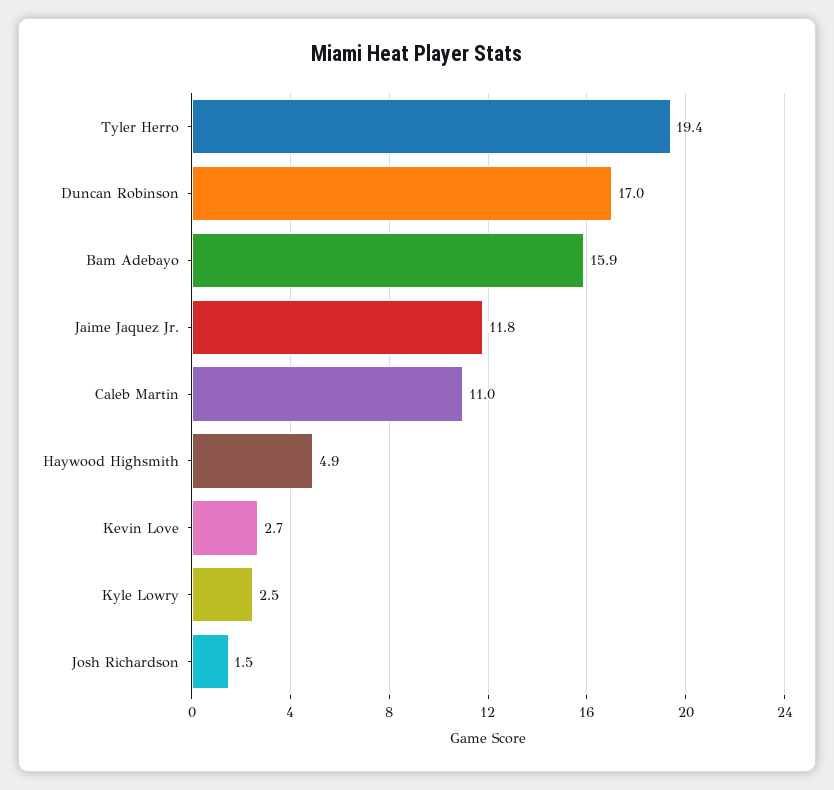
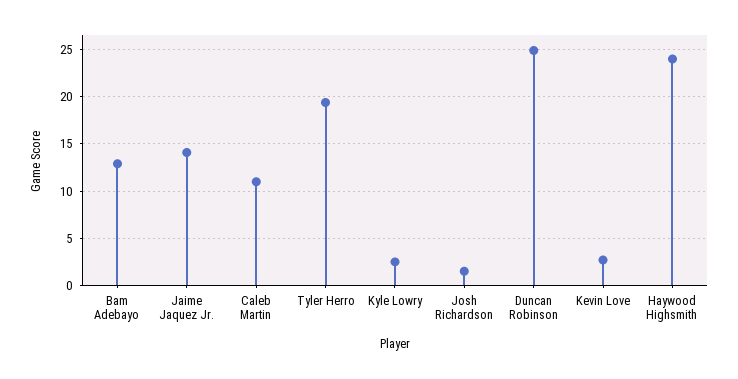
Duncan Robinson: 17 -> 25
Bam Adebayo: 15.9 -> 13
Jaime Jaquez Jr.: 11.8 -> 14
Haywood Highsmith: 4.9 -> 24

